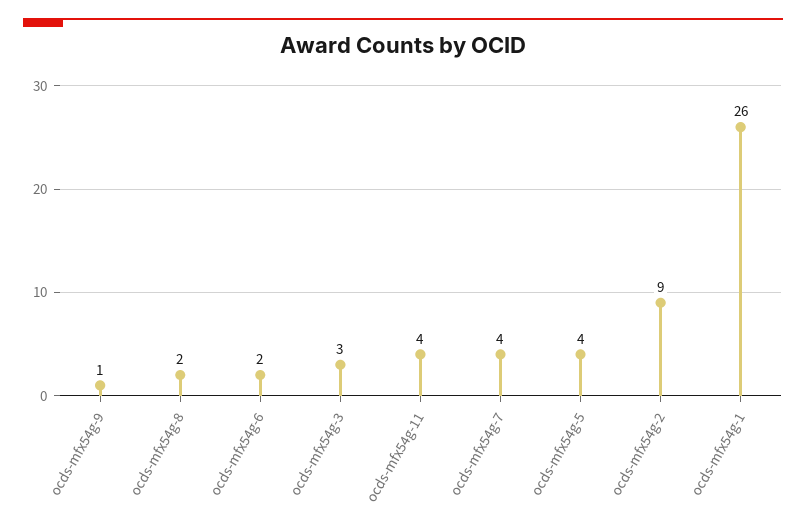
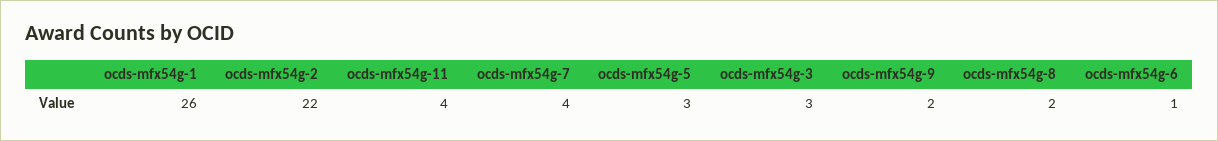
ocds-mfx54g-9: 1 -> 2
ocds-mfx54g-6: 2 -> 1
ocds-mfx54g-5: 4 -> 3
ocds-mfx54g-2: 9 -> 22

